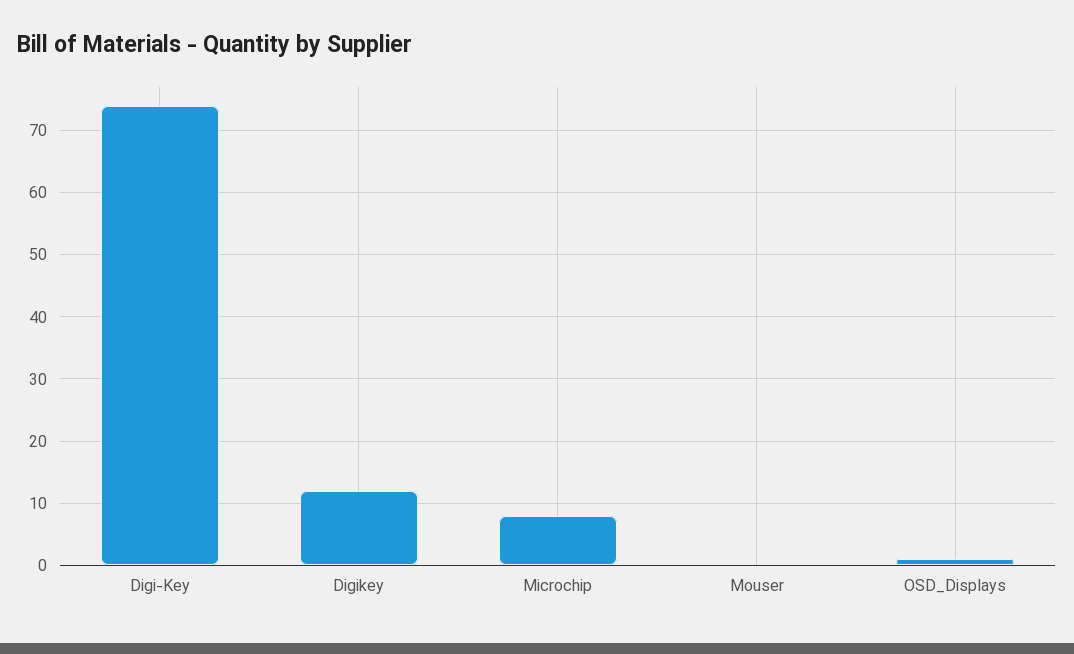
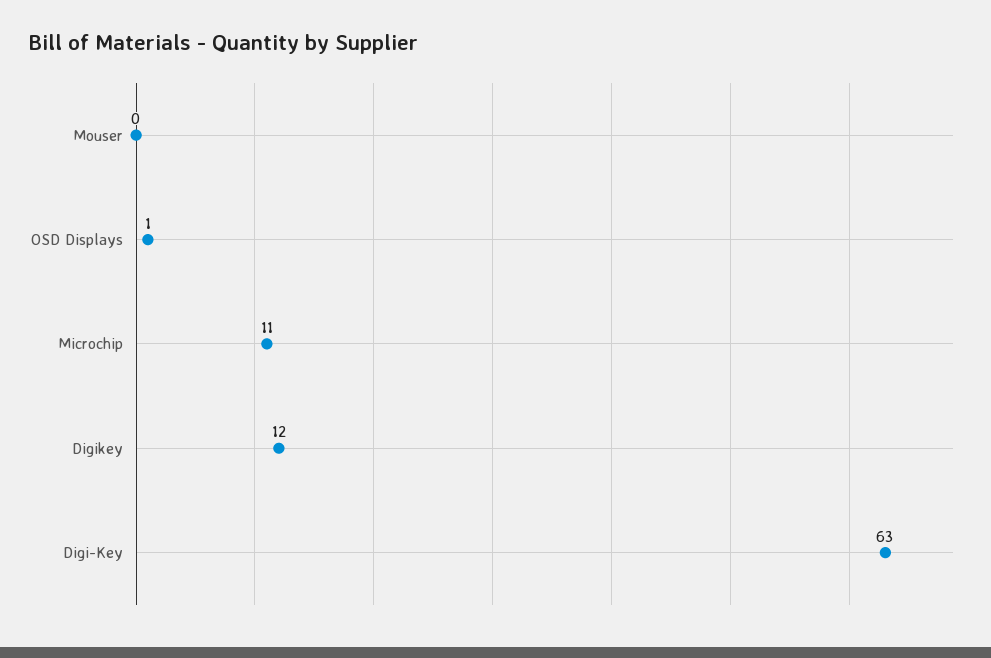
Digi-Key: 74 -> 63
Microchip: 8 -> 11

